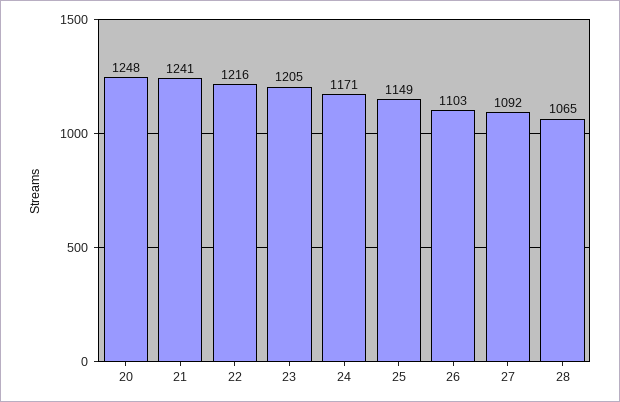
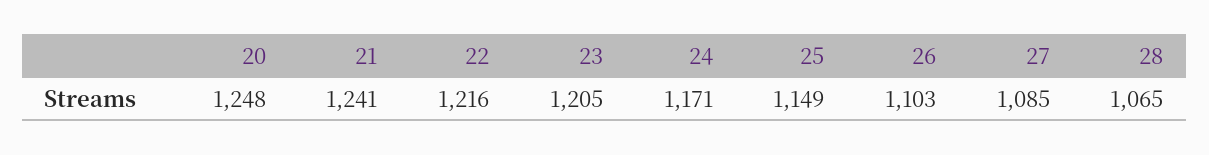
27: 1092 -> 1085

